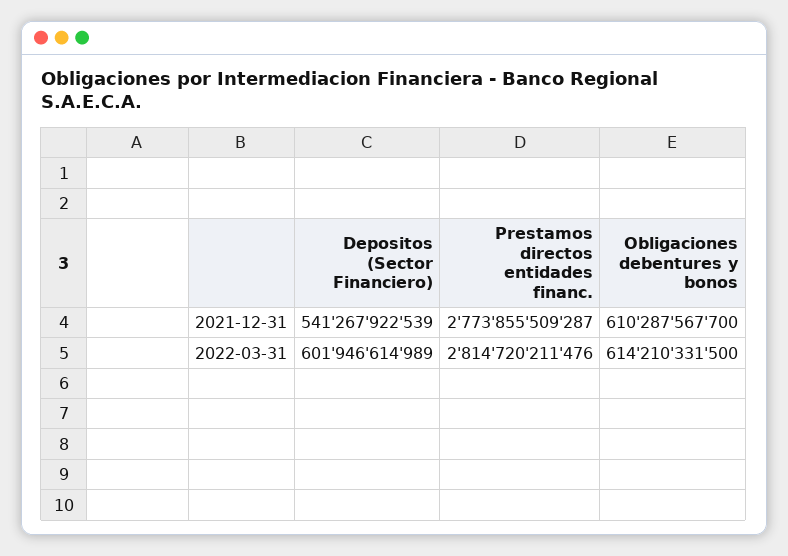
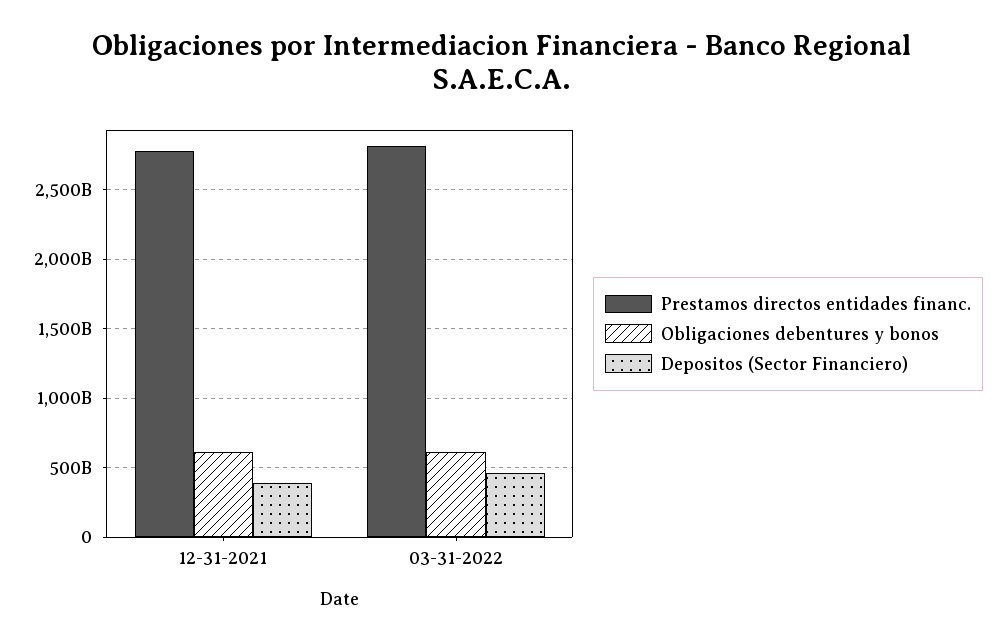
Depositos (Sector Financiero), 2021-12-31: 541267922539 -> 400000000000
Depositos (Sector Financiero), 2022-03-31: 601946614989 -> 450000000000

